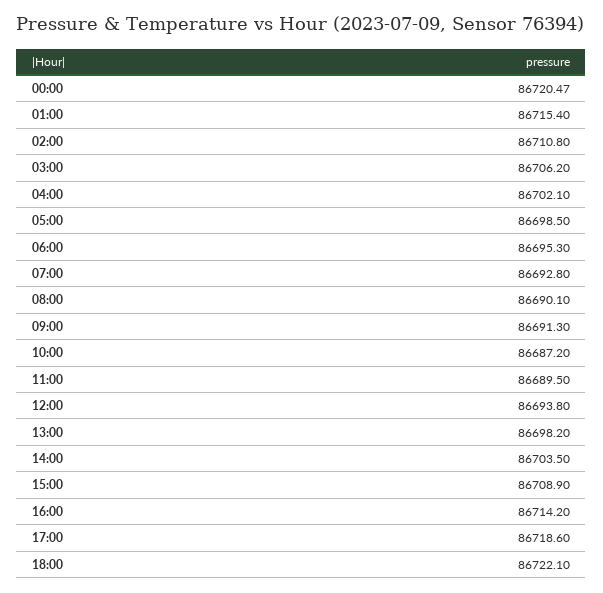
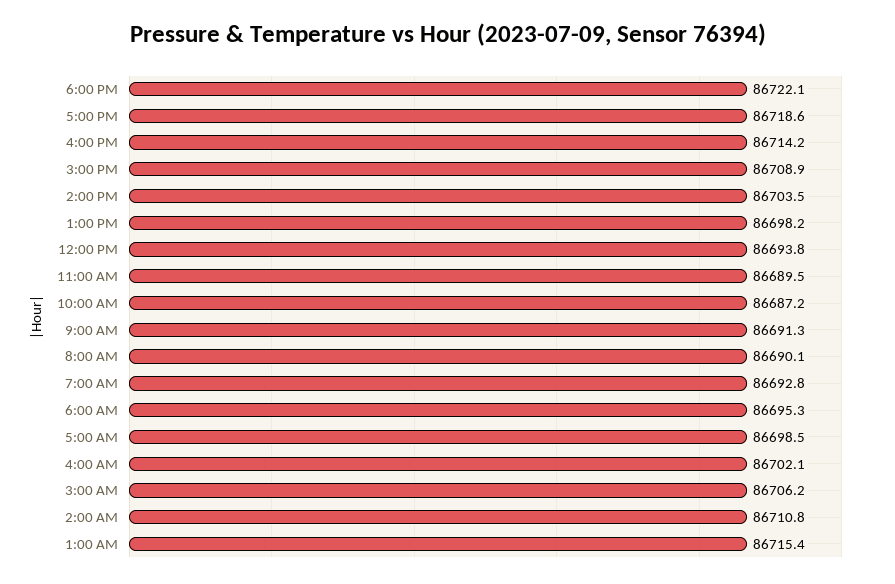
00:00: 86720.47 -> none

